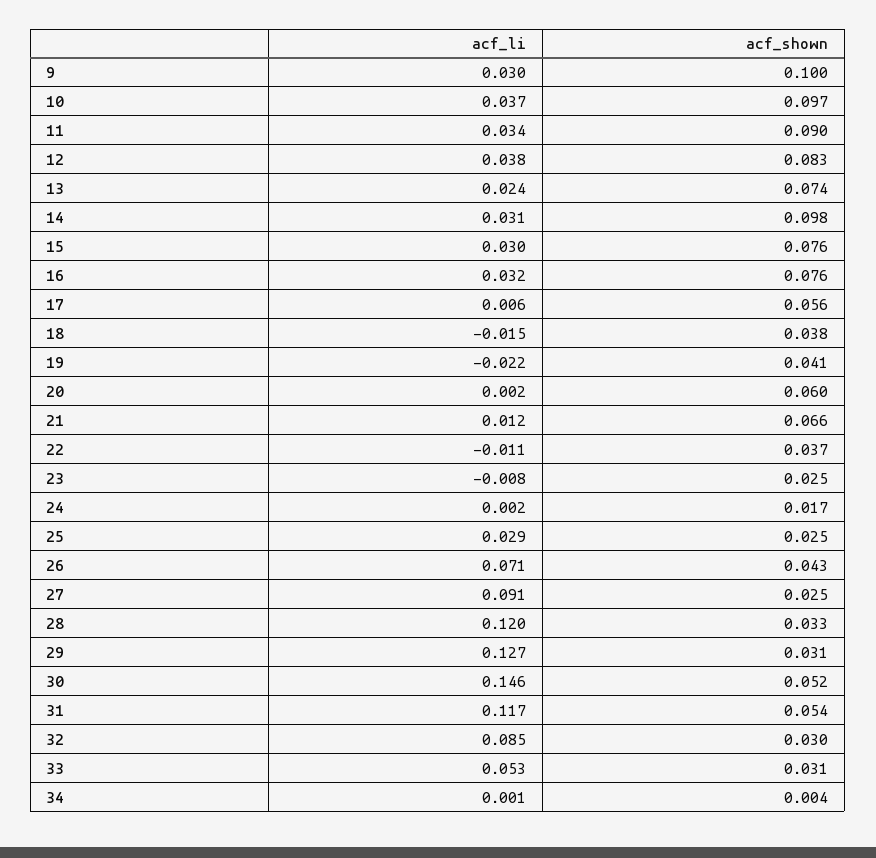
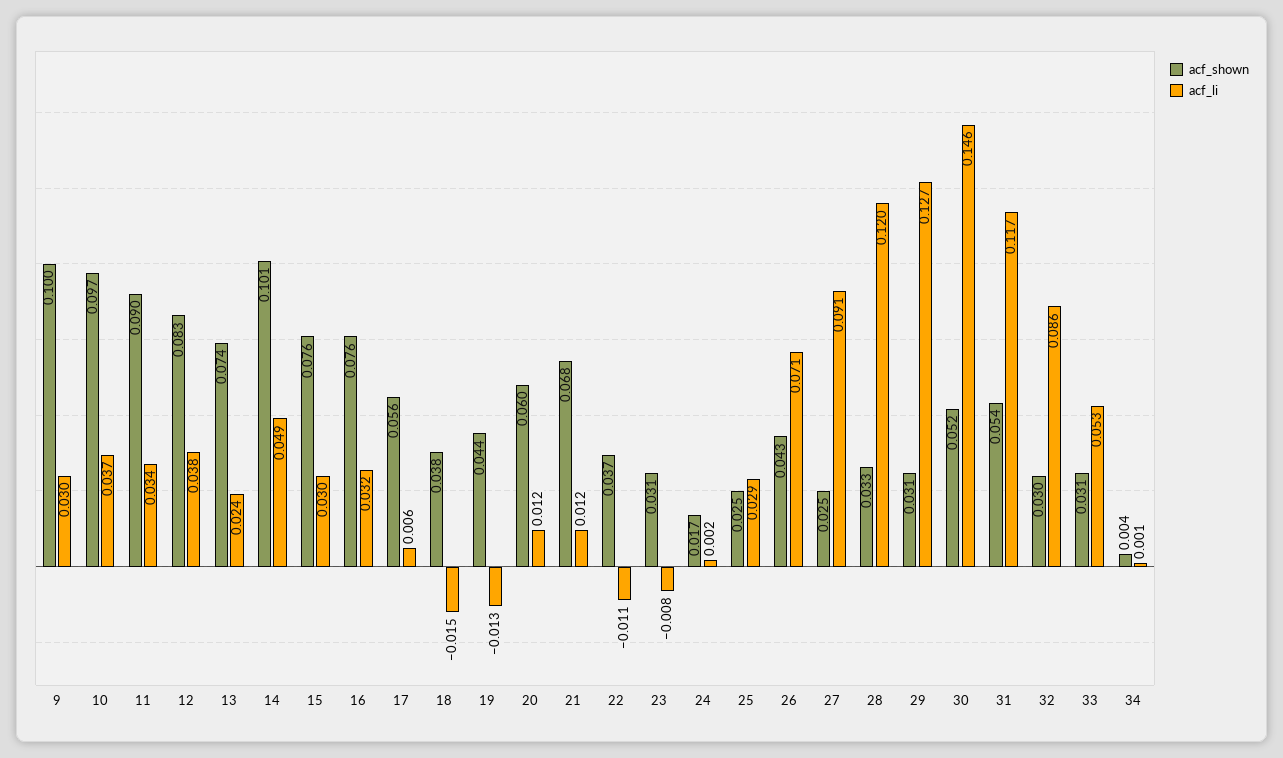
acf_li, 14: 0.031 -> 0.049
acf_shown, 14: 0.098 -> 0.101
acf_li, 19: -0.022 -> -0.013
acf_shown, 19: 0.041 -> 0.044
acf_li, 20: 0.002 -> 0.012
acf_shown, 21: 0.066 -> 0.068
acf_shown, 23: 0.025 -> 0.031
acf_li, 32: 0.085 -> 0.086

